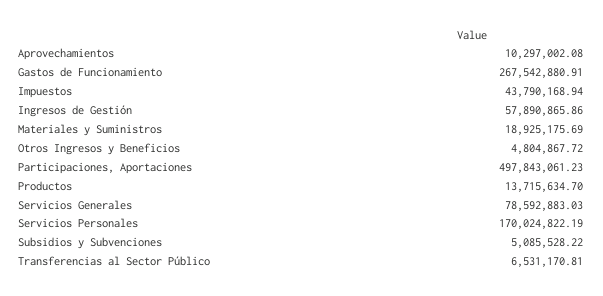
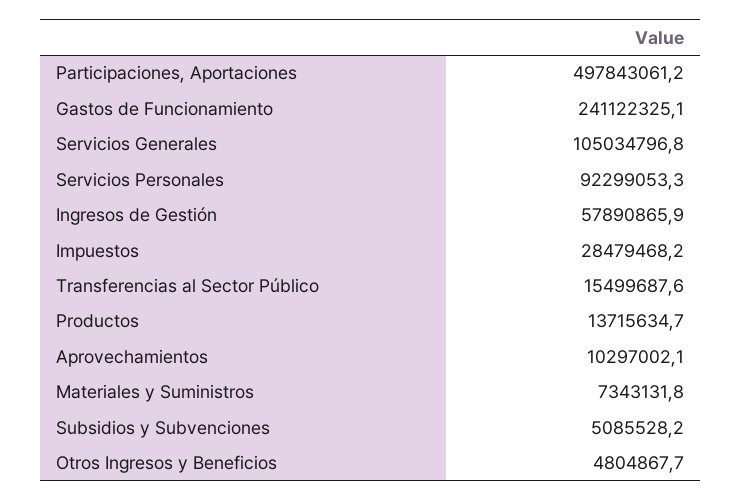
Gastos de Funcionamiento: 267542880.91 -> 241122325.1
Impuestos: 43790168.94 -> 28479468.2
Materiales y Suministros: 18925175.69 -> 7343131.8
Servicios Generales: 78592883.03 -> 105034796.8
Servicios Personales: 170024822.19 -> 92299053.3
Transferencias al Sector Público: 6531170.81 -> 15499687.6

